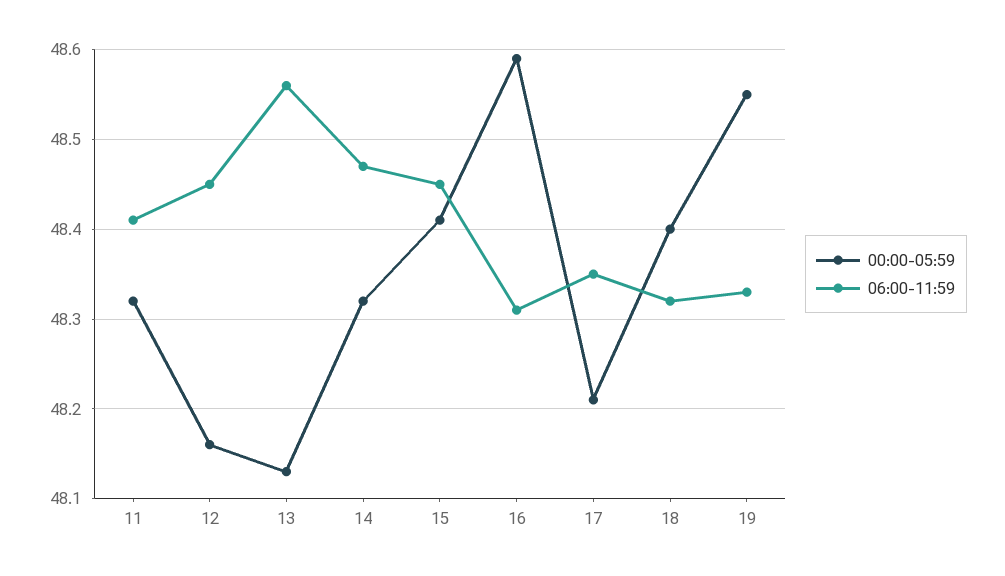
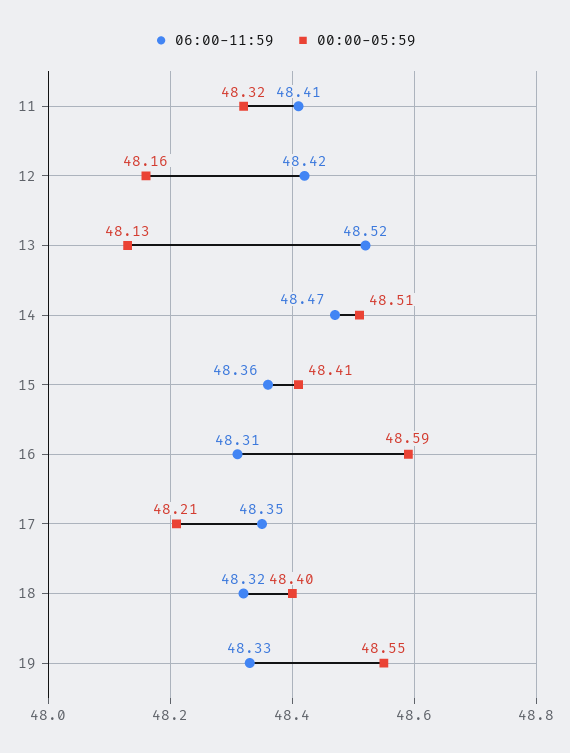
06:00-11:59, 12: 48.45 -> 48.42
06:00-11:59, 13: 48.56 -> 48.52
00:00-05:59, 14: 48.32 -> 48.51
06:00-11:59, 15: 48.45 -> 48.36

